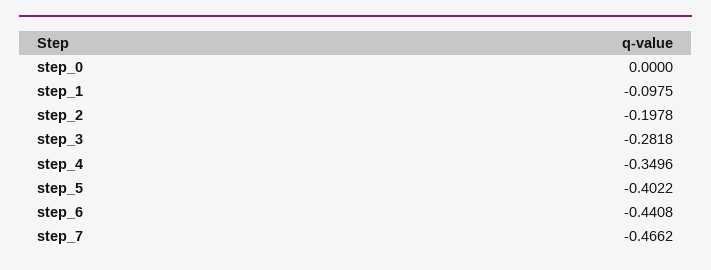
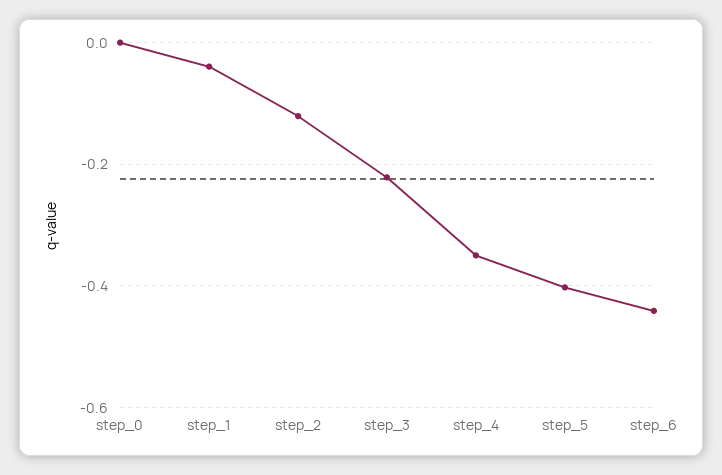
step_1: -0.0975 -> -0.04
step_2: -0.1978 -> -0.12
step_3: -0.2818 -> -0.22
step_7: -0.4662 -> none

